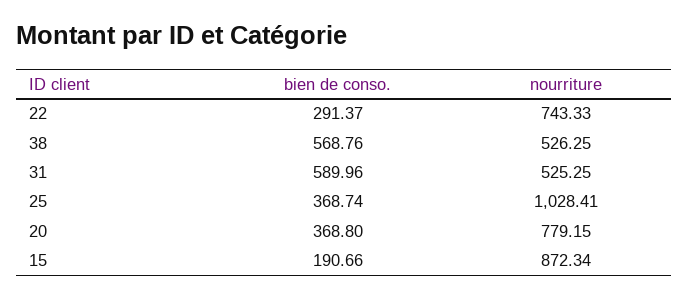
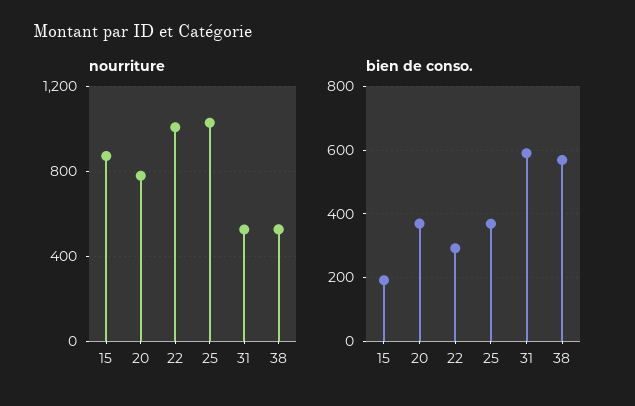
nourriture, 22: 743.33 -> 1000

